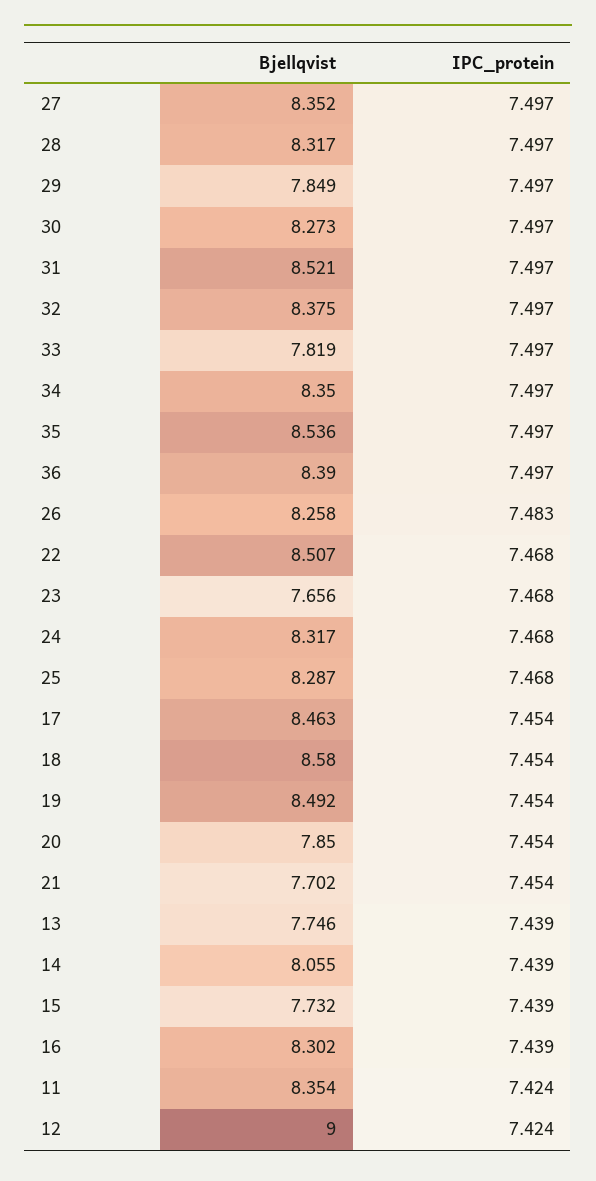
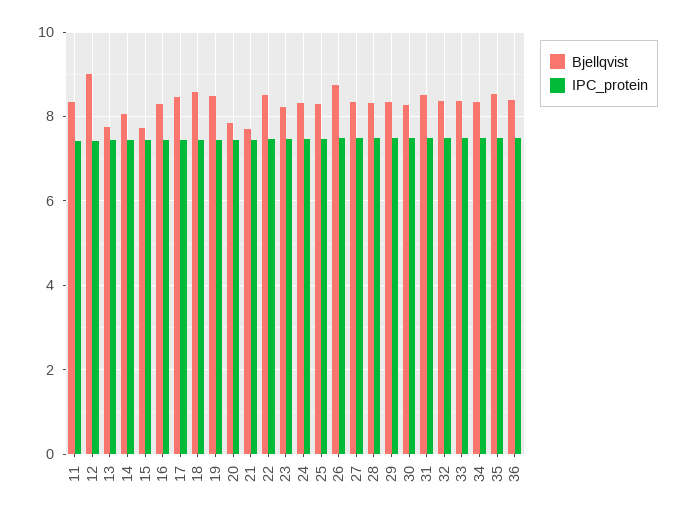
Bjellqvist, 29: 7.849 -> 8.4
Bjellqvist, 33: 7.819 -> 8.4
Bjellqvist, 26: 8.258 -> 8.8
Bjellqvist, 23: 7.656 -> 8.2

